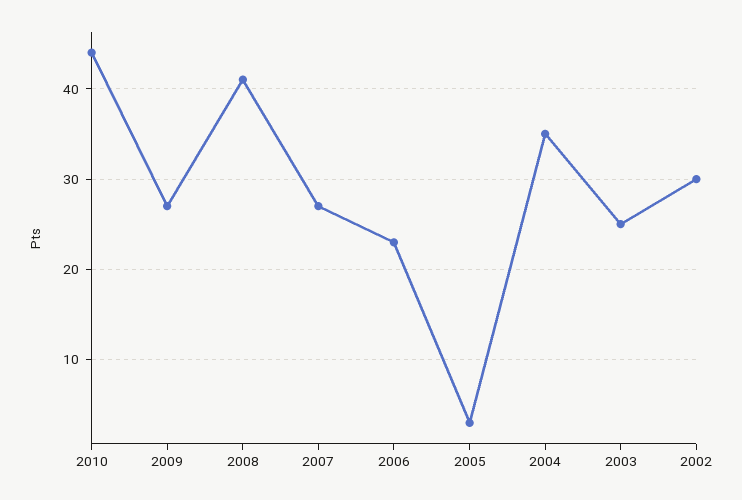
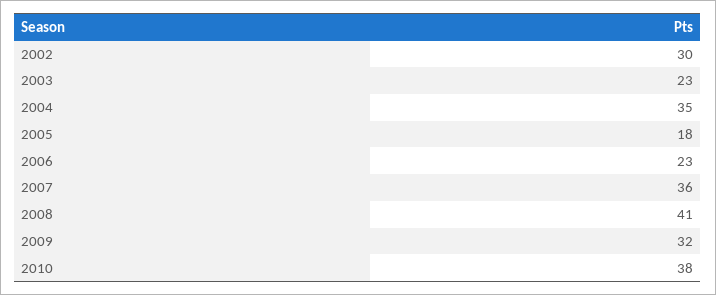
2010: 44 -> 38
2009: 27 -> 32
2007: 27 -> 36
2005: 3 -> 18
2003: 25 -> 23

